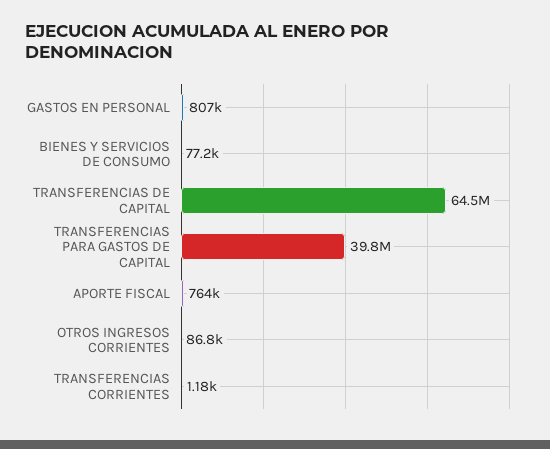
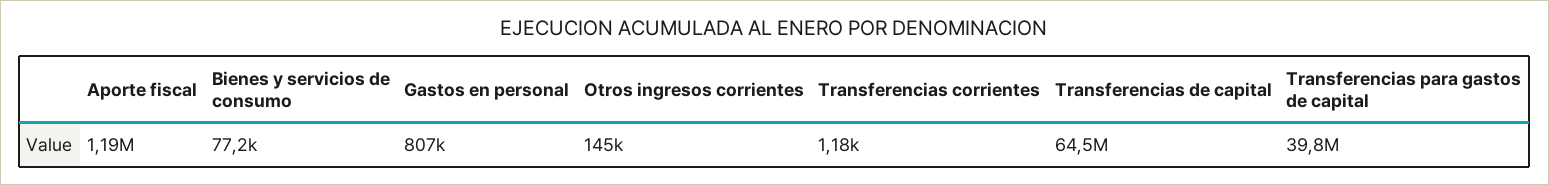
APORTE FISCAL: 764000 -> 1190000
OTROS INGRESOS CORRIENTES: 86800 -> 145000

